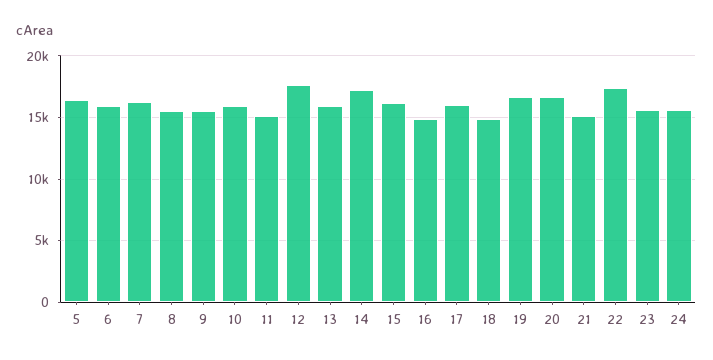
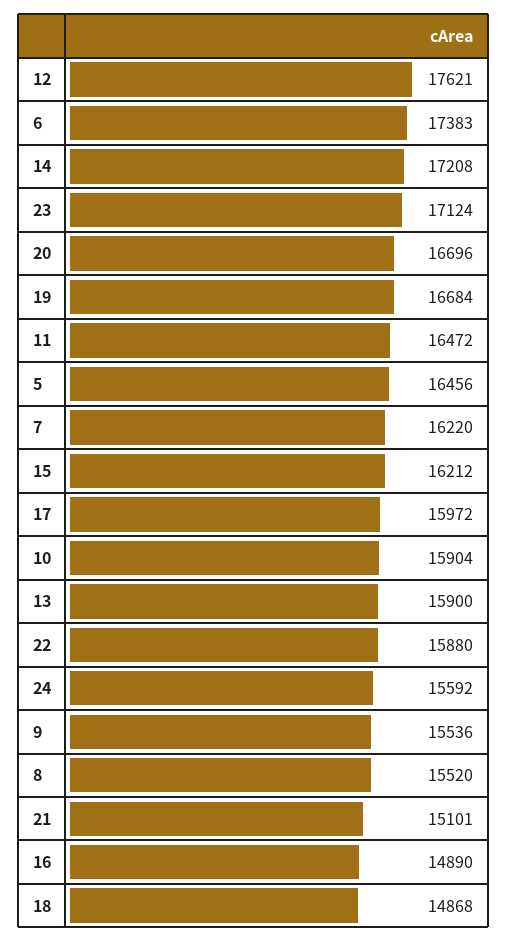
6: 16000 -> 17383
11: 15000 -> 16472
22: 17500 -> 15880
23: 15500 -> 17124

